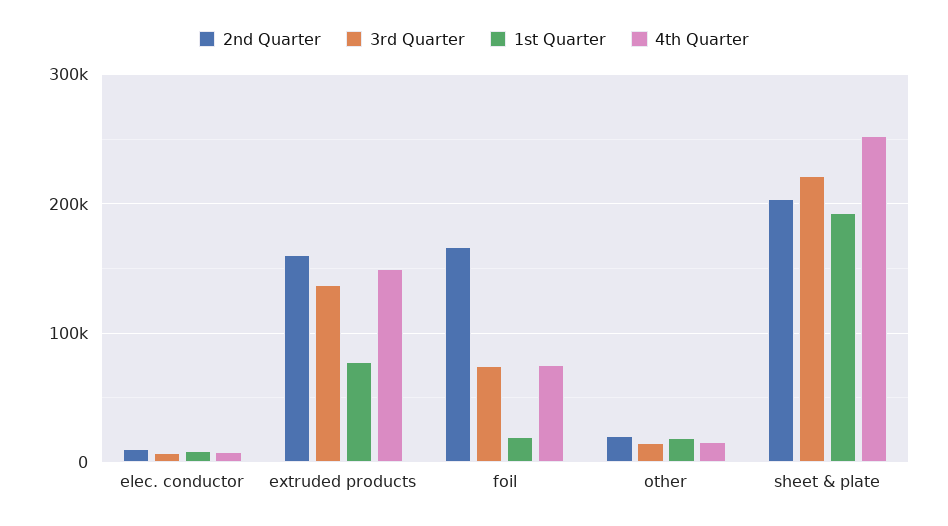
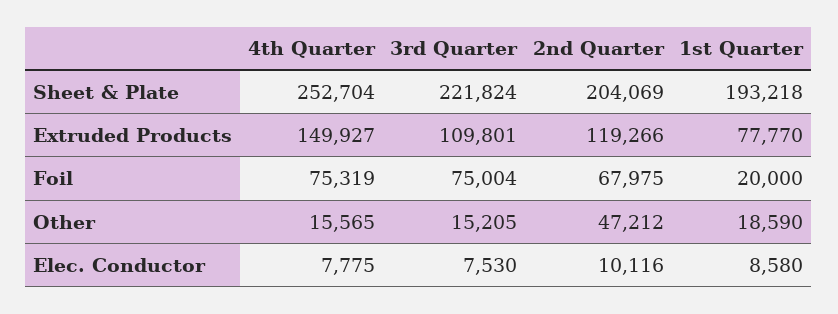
2nd Quarter, extruded products: 160000 -> 119266
3rd Quarter, extruded products: 140000 -> 109801
2nd Quarter, foil: 170000 -> 67975
2nd Quarter, other: 20000 -> 47212

